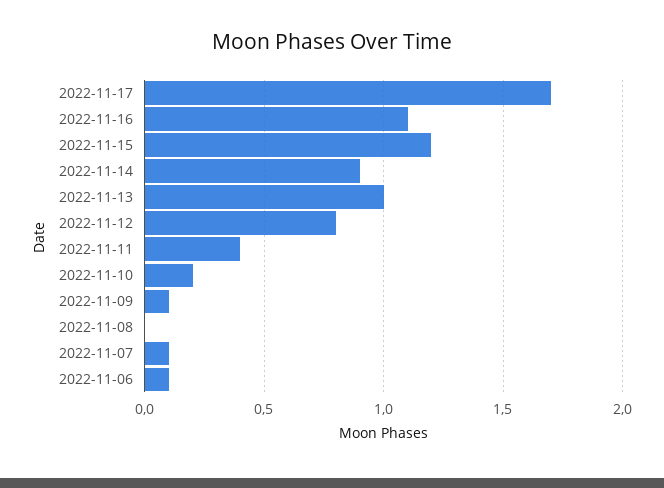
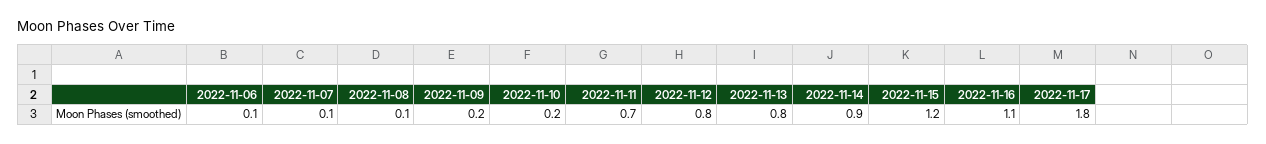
2022-11-17: 1.7 -> 1.8
2022-11-13: 1 -> 0.8
2022-11-11: 0.4 -> 0.7
2022-11-09: 0.1 -> 0.2
2022-11-08: 0 -> 0.1

